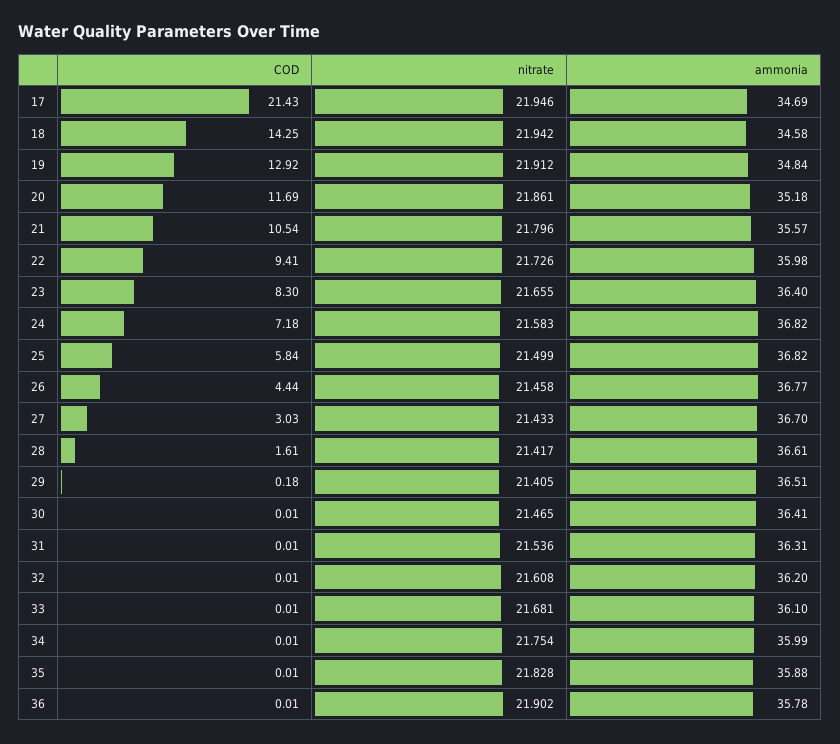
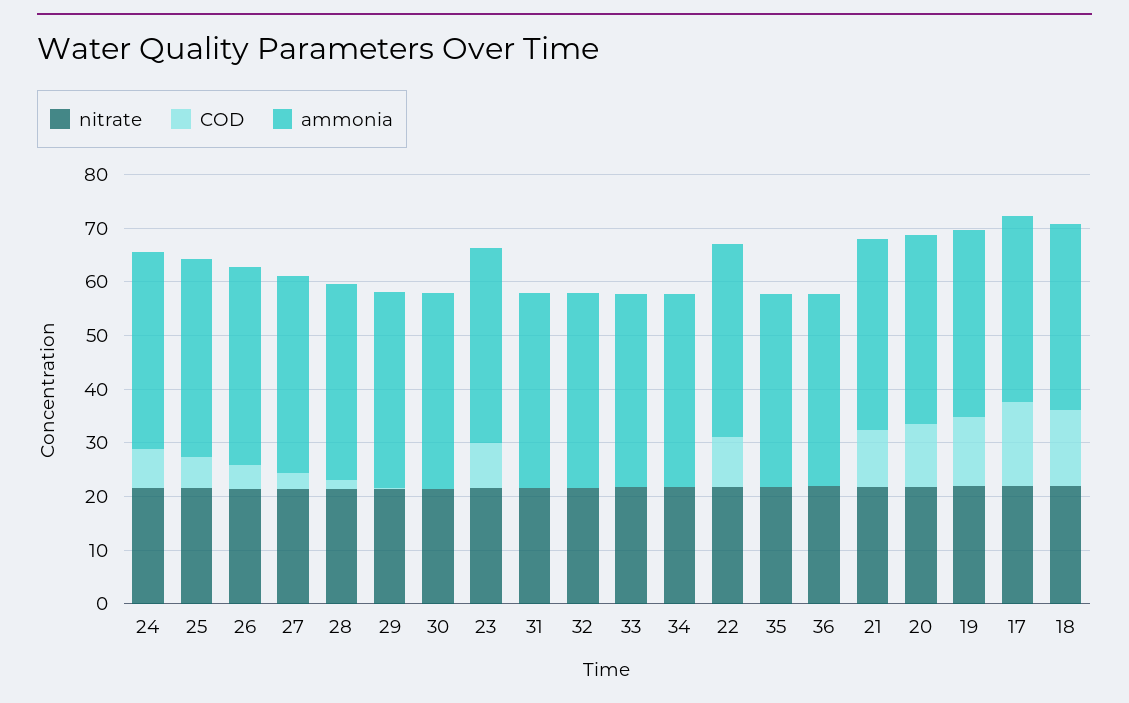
COD, 17: 21.43 -> 16

